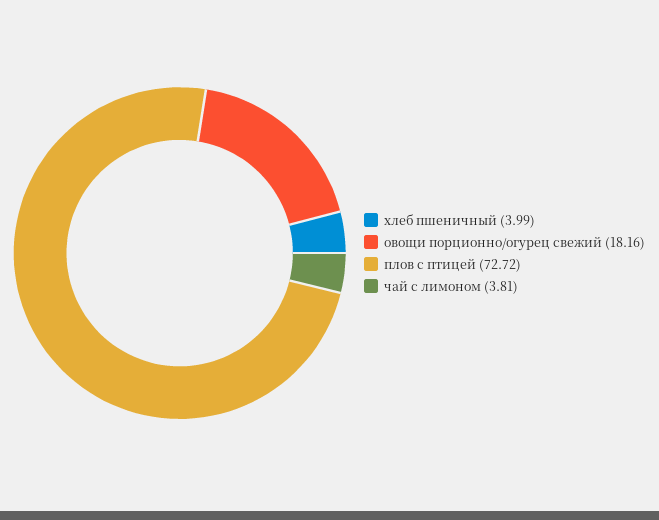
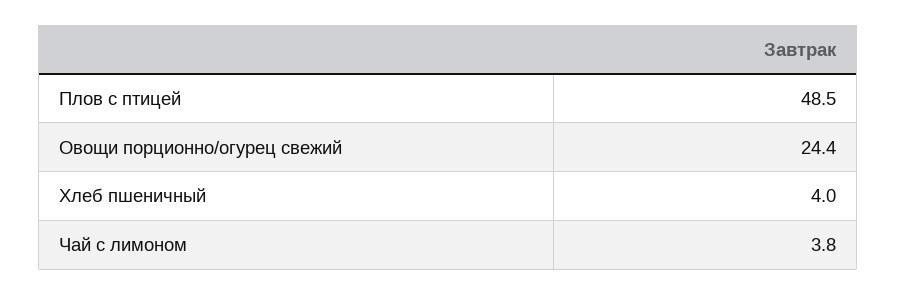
овощи порционно/огурец свежий: 18.16 -> 24.4
плов с птицей: 72.72 -> 48.5

